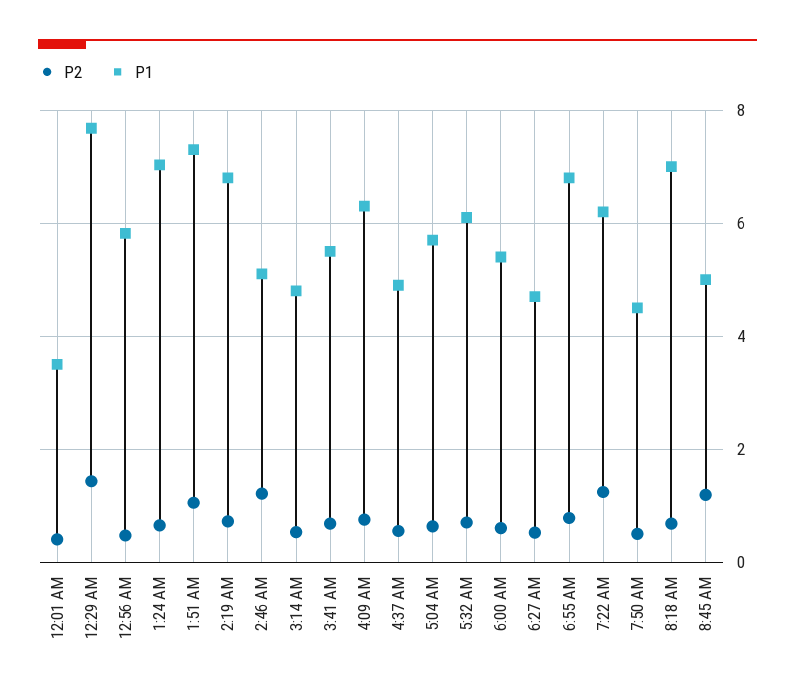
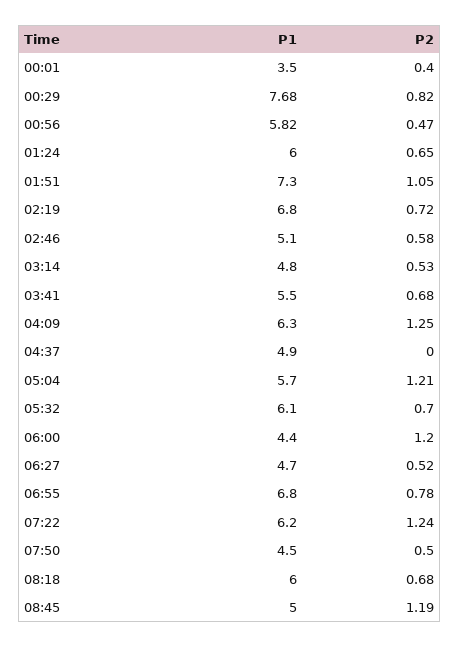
P2, 12:29 AM: 1.4 -> 0.82
P1, 1:24 AM: 7 -> 6
P2, 2:46 AM: 1.2 -> 0.58
P2, 4:09 AM: 0.8 -> 1.25
P2, 4:37 AM: 0.6 -> 0
P2, 5:04 AM: 0.6 -> 1.21
P2, 6:00 AM: 0.6 -> 1.2
P1, 6:00 AM: 5.4 -> 4.4
P1, 8:18 AM: 7 -> 6

